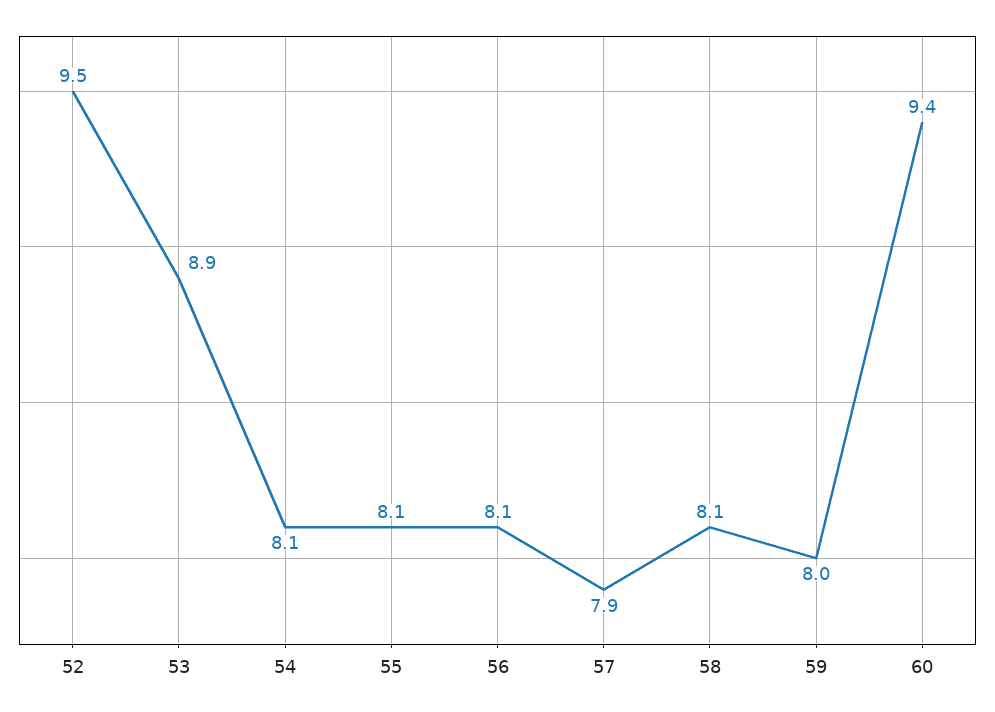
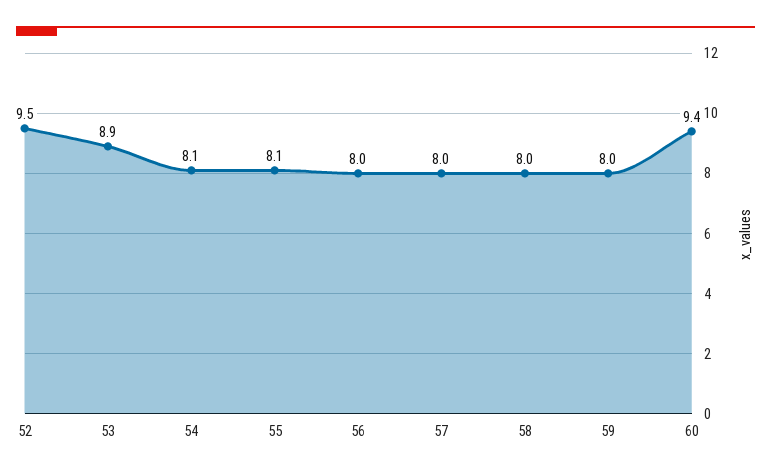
56: 8.1 -> 8
57: 7.9 -> 8
58: 8.1 -> 8

